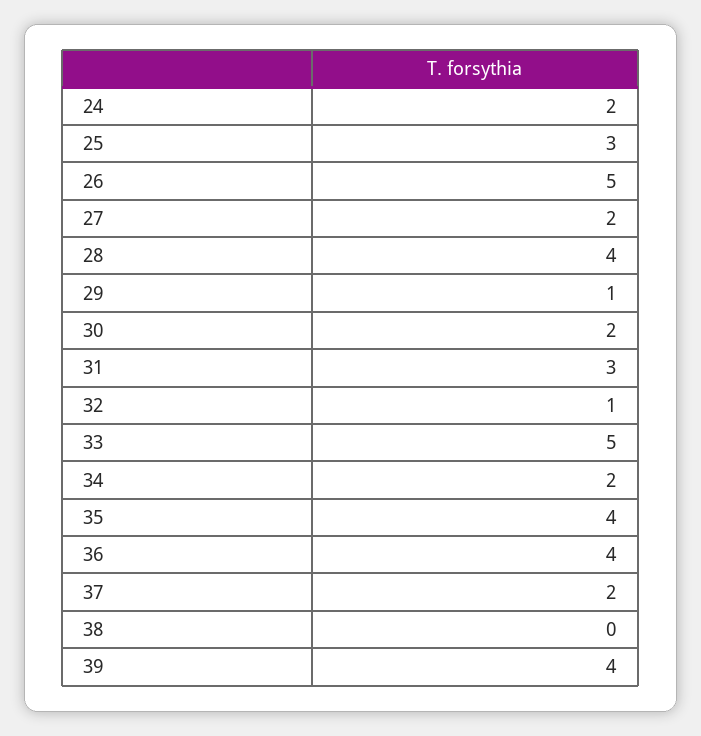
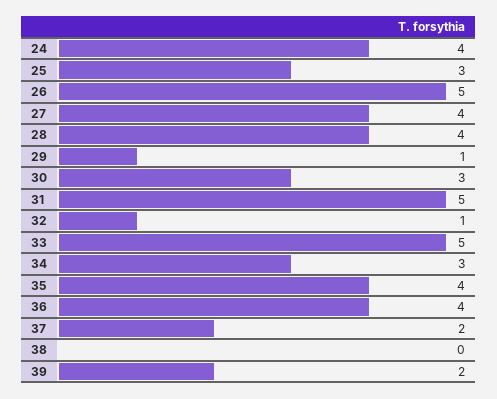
24: 2 -> 4
27: 2 -> 4
30: 2 -> 3
31: 3 -> 5
34: 2 -> 3
39: 4 -> 2

